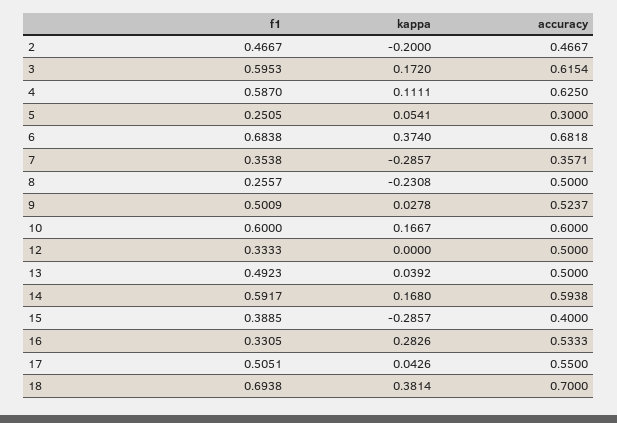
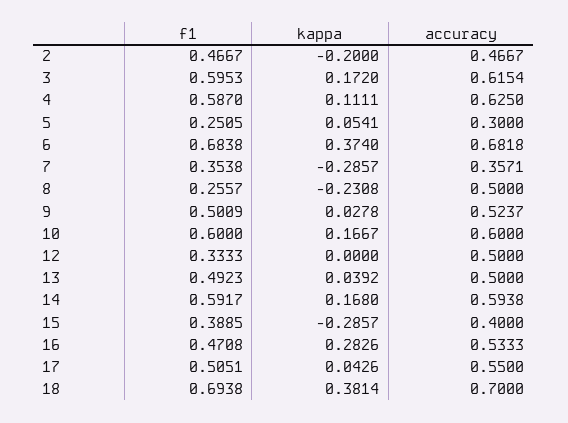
f1, 16: 0.3305 -> 0.4708

